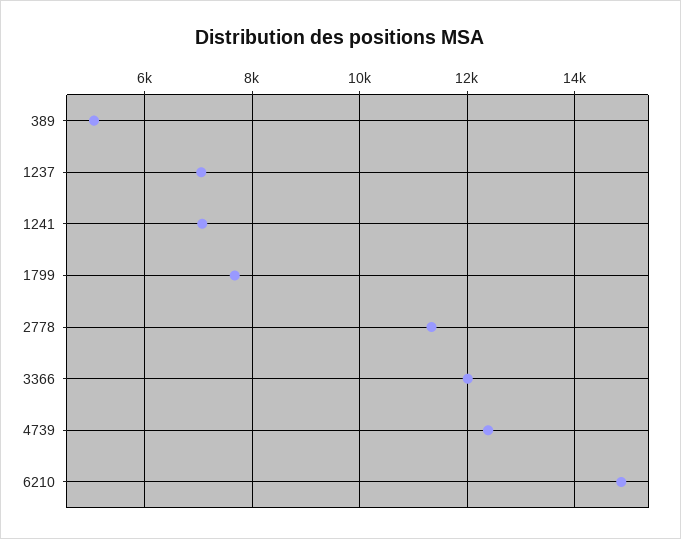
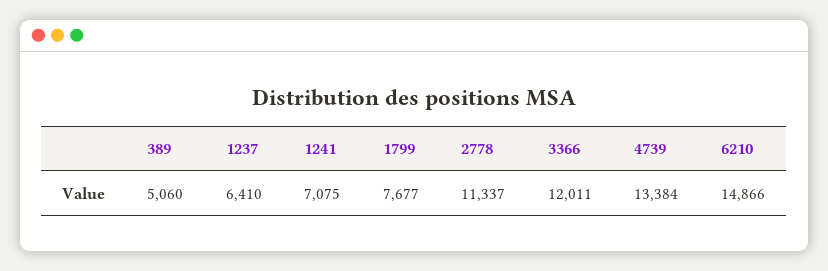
1237: 7000 -> 6410
4739: 12400 -> 13384

